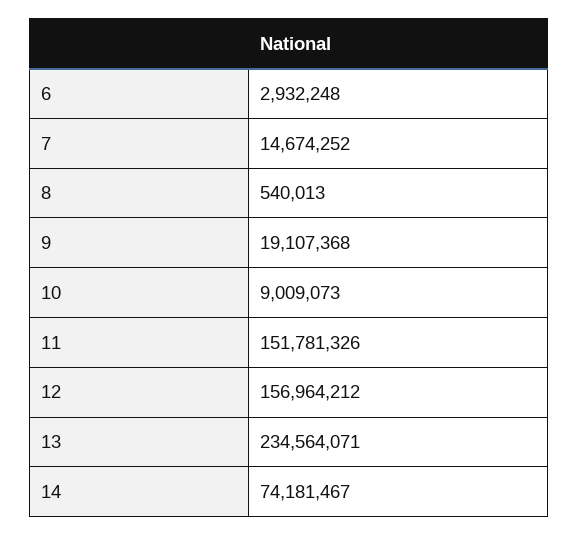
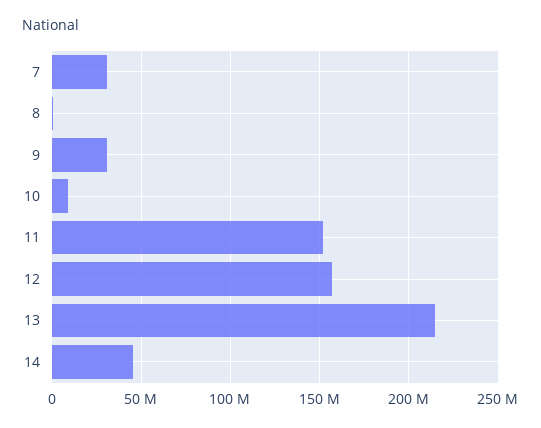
6: 2932248 -> none
7: 14674252 -> 30000000
9: 19107368 -> 30000000
13: 234564071 -> 215000000
14: 74181467 -> 45000000

